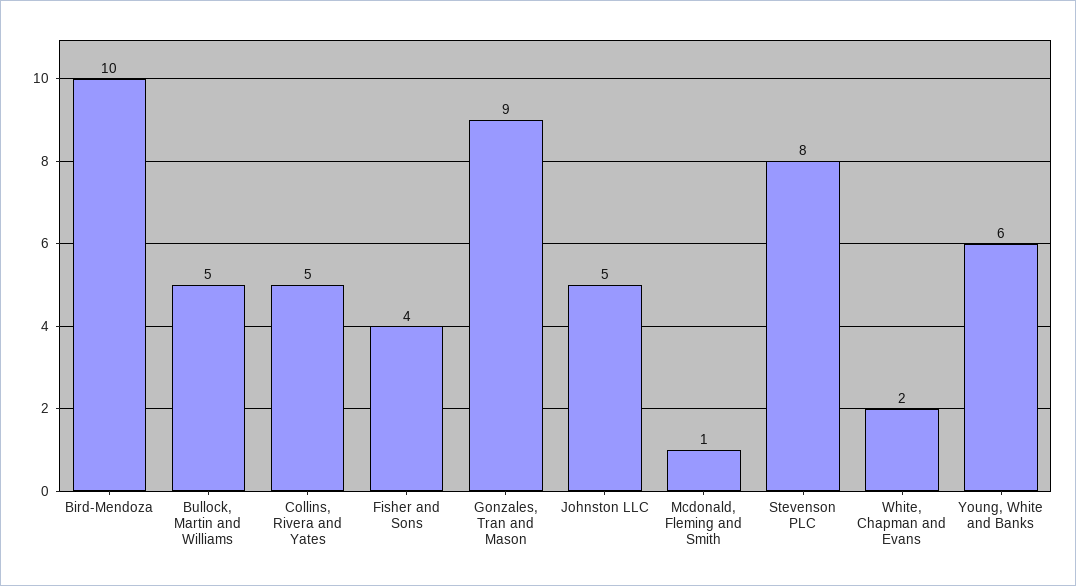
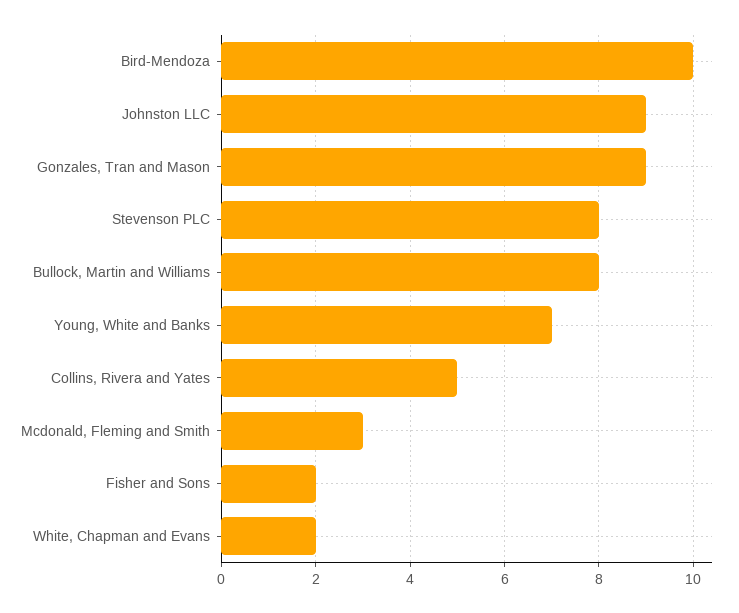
Bullock, Martin and Williams: 5 -> 8
Fisher and Sons: 4 -> 2
Johnston LLC: 5 -> 9
Mcdonald, Fleming and Smith: 1 -> 3
Young, White and Banks: 6 -> 7

